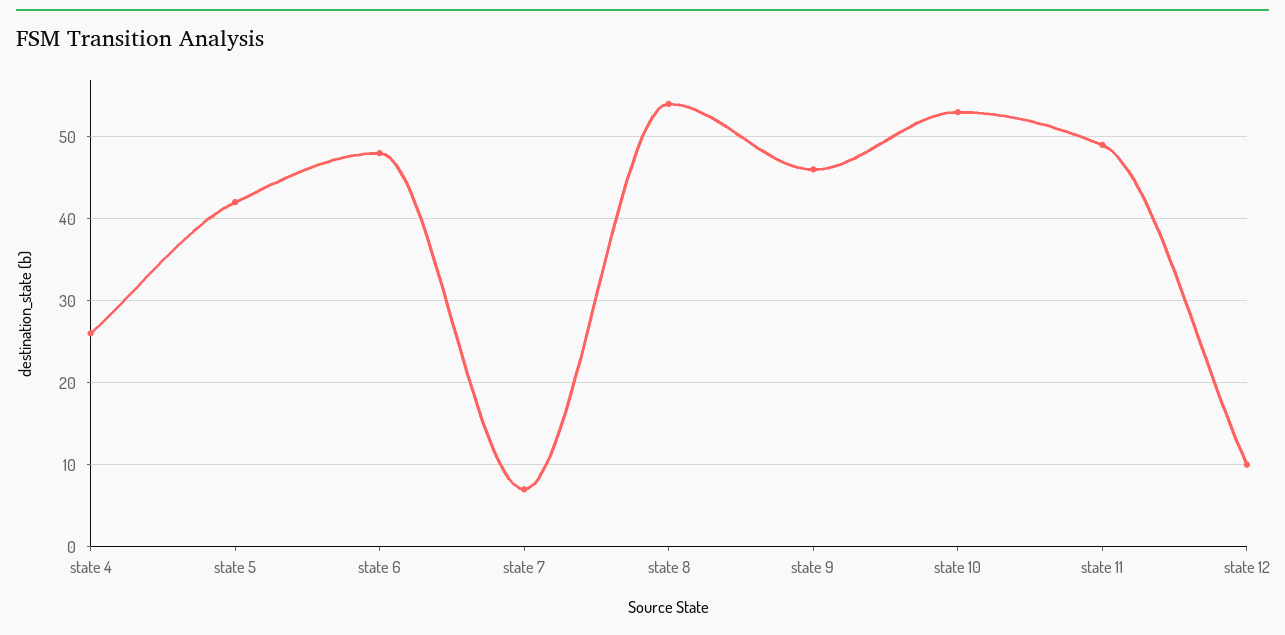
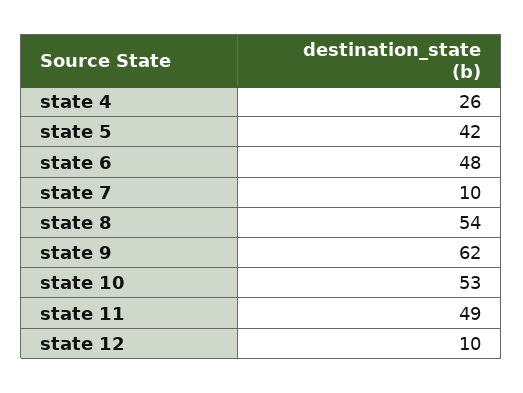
state 7: 7 -> 10
state 9: 46 -> 62

